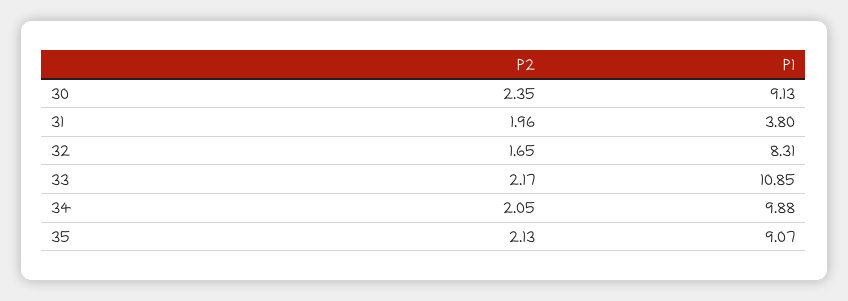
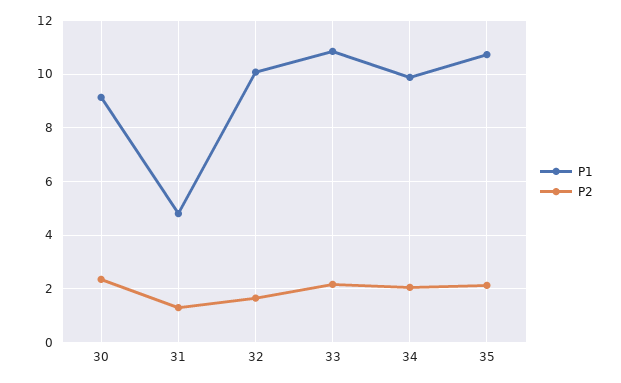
P2, 31: 1.96 -> 1.25
P1, 31: 3.8 -> 4.75
P1, 32: 8.31 -> 10
P1, 35: 9.07 -> 10.75

